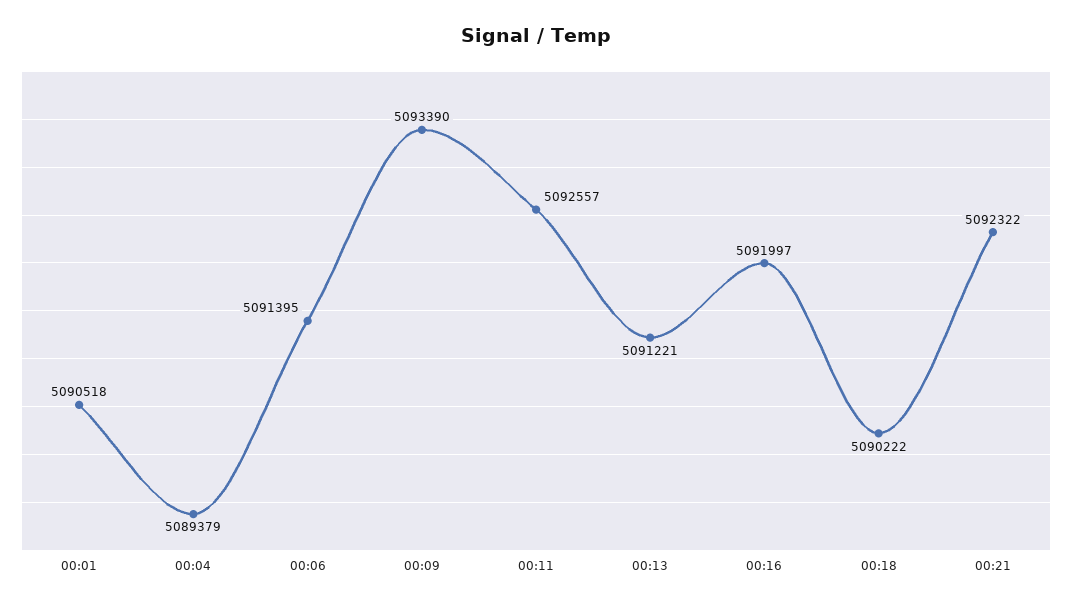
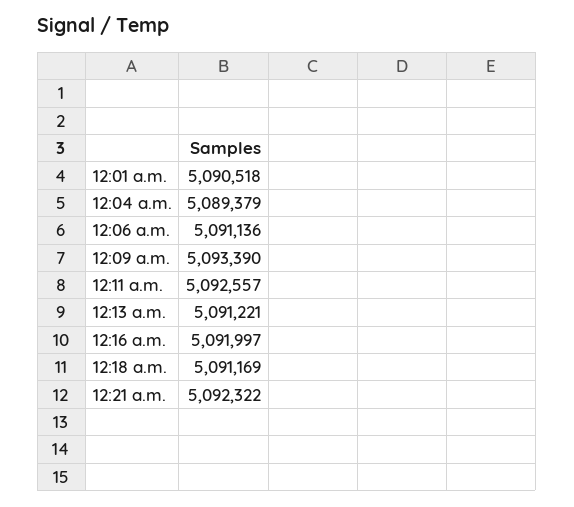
00:06: 5091395 -> 5091136
00:18: 5090222 -> 5091169

